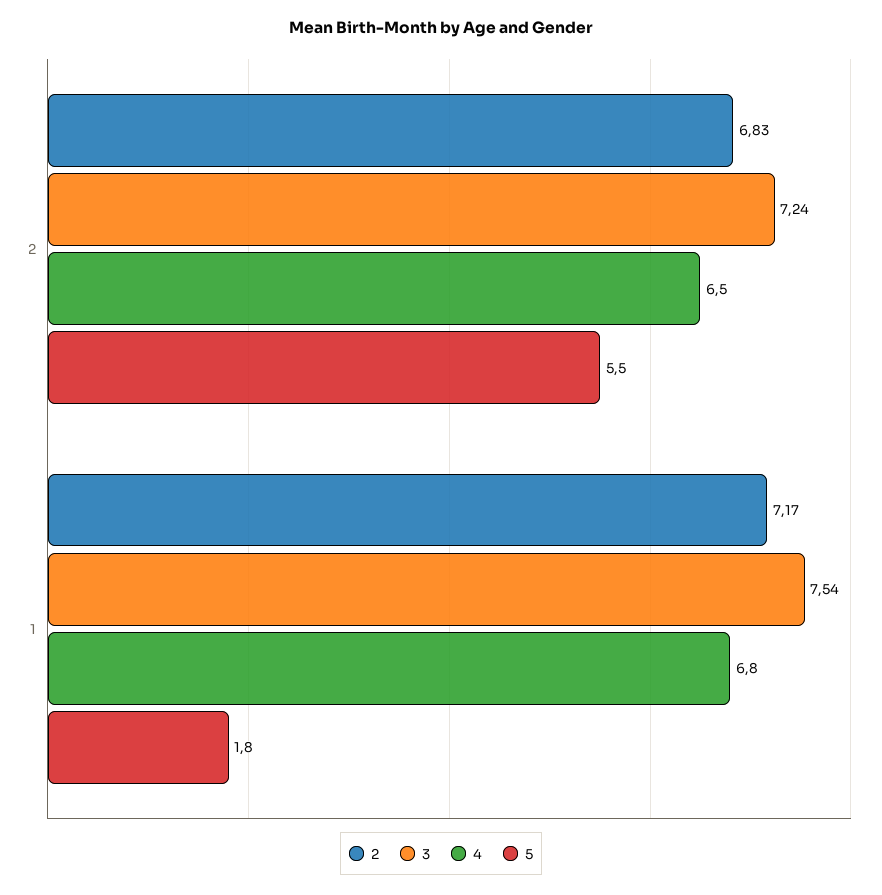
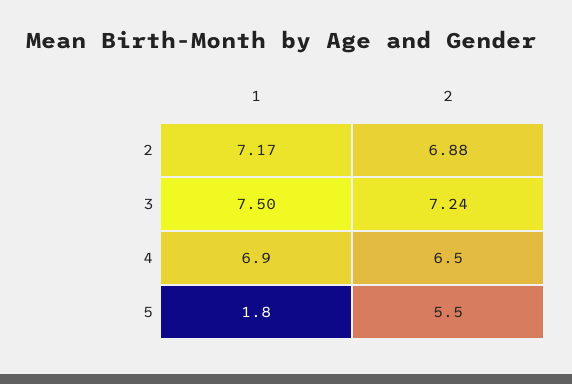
2, 2: 6.83 -> 6.88
3, 1: 7.54 -> 7.5
4, 1: 6.8 -> 6.9

